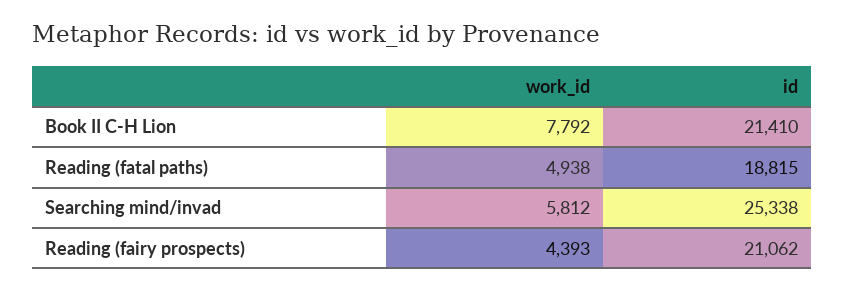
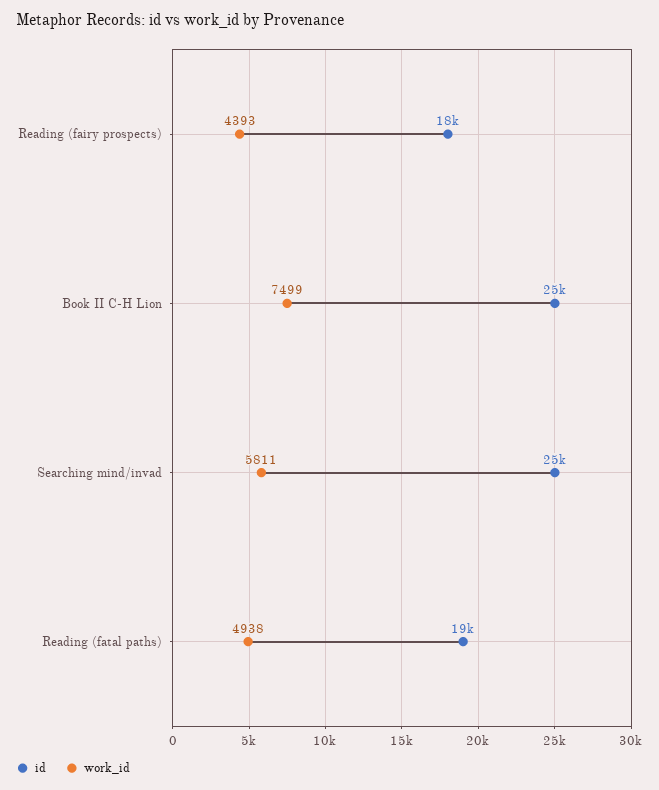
work_id, Book II C-H Lion: 7792 -> 7499
id, Book II C-H Lion: 21410 -> 25000
work_id, Searching mind/invad: 5812 -> 5811
id, Reading (fairy prospects): 21062 -> 18000

